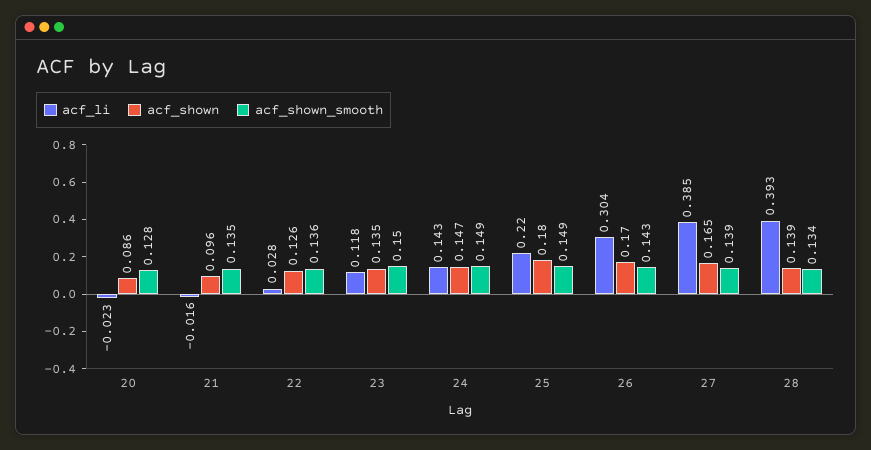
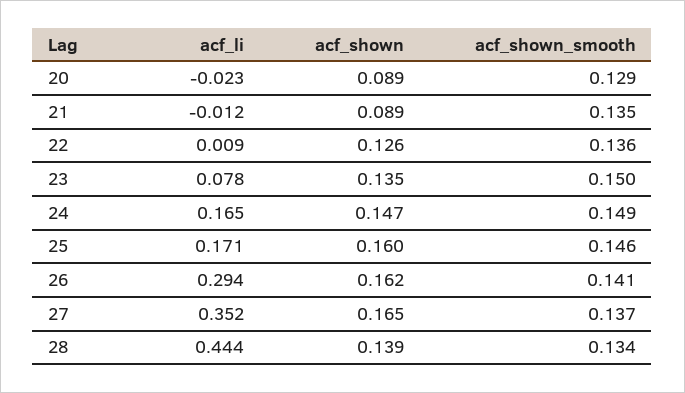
acf_shown, 20: 0.086 -> 0.089
acf_shown_smooth, 20: 0.128 -> 0.129
acf_li, 21: -0.016 -> -0.012
acf_shown, 21: 0.096 -> 0.089
acf_li, 22: 0.028 -> 0.009
acf_li, 23: 0.118 -> 0.078
acf_li, 24: 0.143 -> 0.165
acf_li, 25: 0.22 -> 0.171
acf_shown, 25: 0.18 -> 0.16
acf_shown_smooth, 25: 0.149 -> 0.146
acf_li, 26: 0.304 -> 0.294
acf_shown, 26: 0.17 -> 0.162
acf_shown_smooth, 26: 0.143 -> 0.141
acf_li, 27: 0.385 -> 0.352
acf_shown_smooth, 27: 0.139 -> 0.137
acf_li, 28: 0.393 -> 0.444

